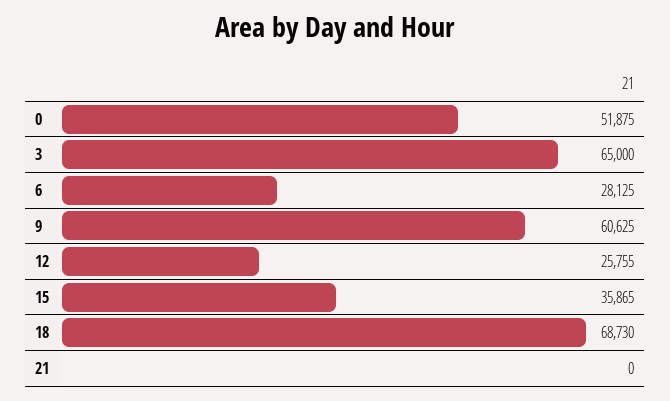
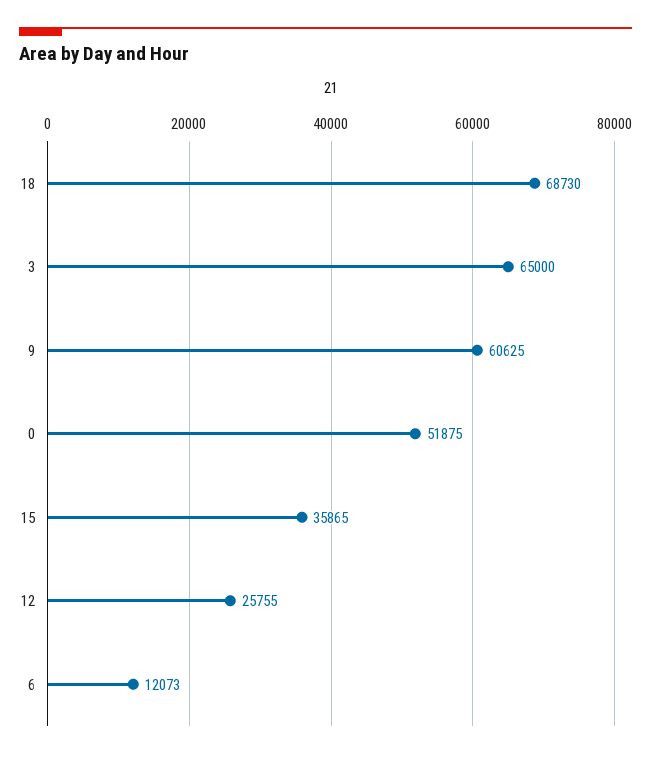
6: 28125 -> 12073
21: 0 -> none

